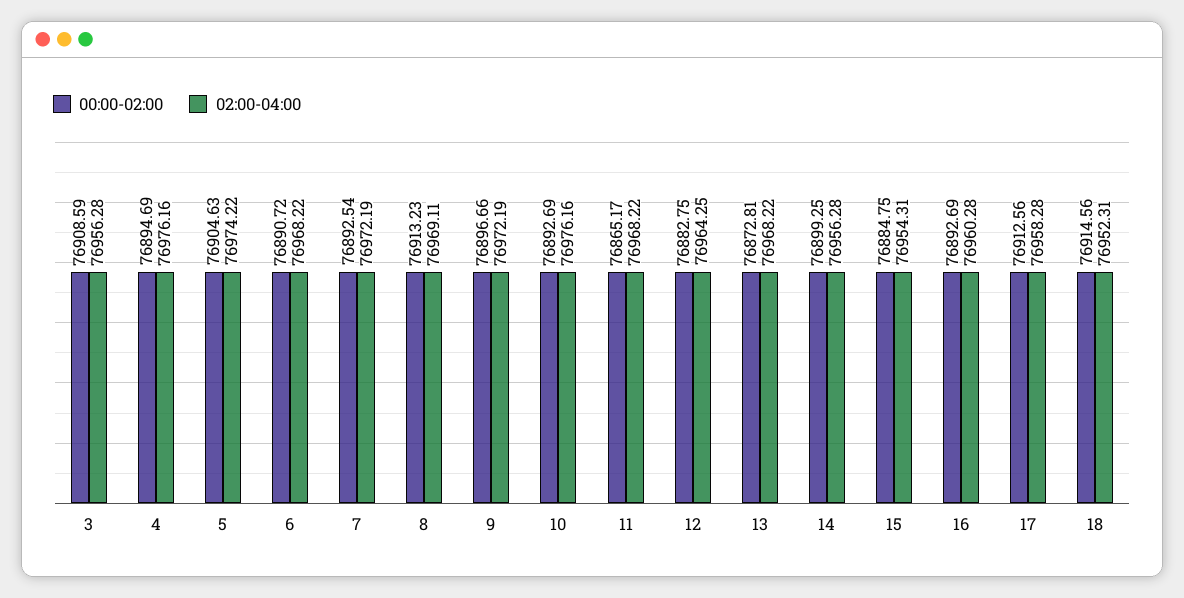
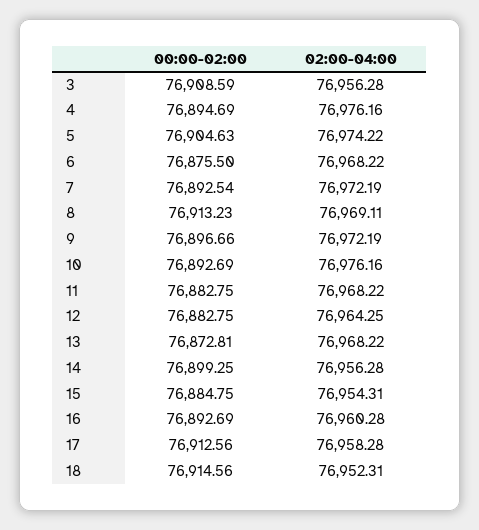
00:00-02:00, 6: 76890.72 -> 76875.5
00:00-02:00, 11: 76865.17 -> 76882.75

